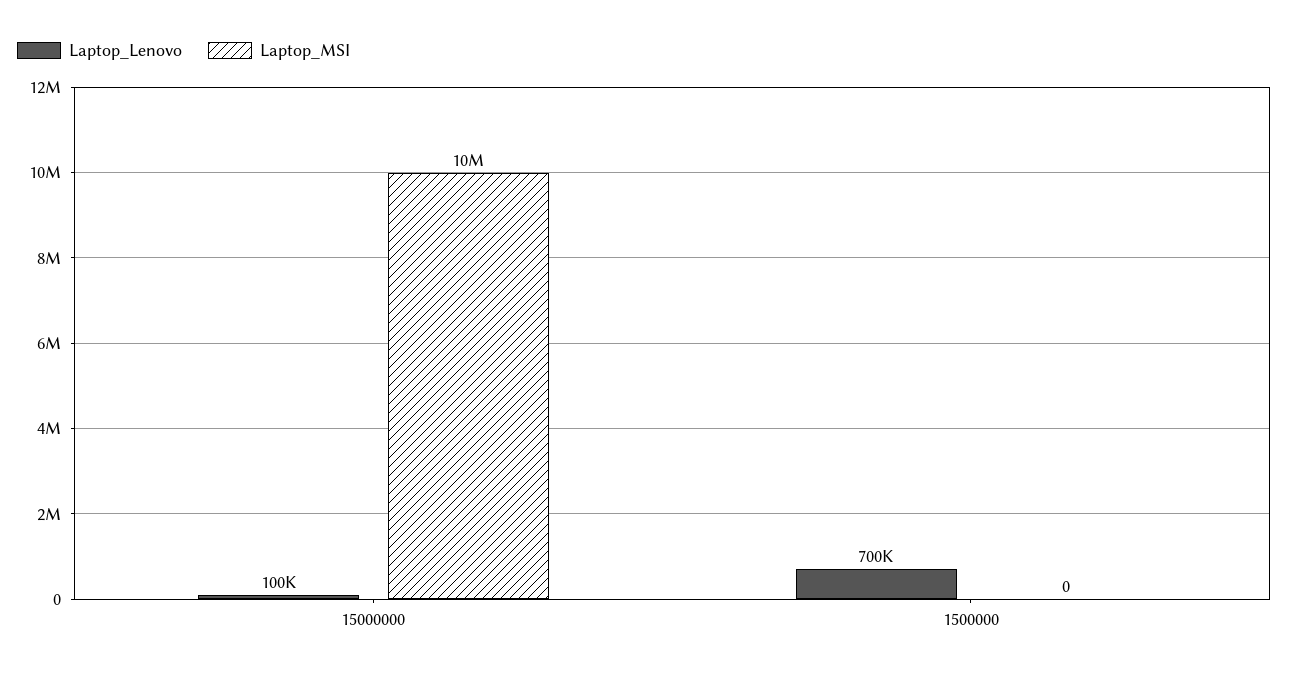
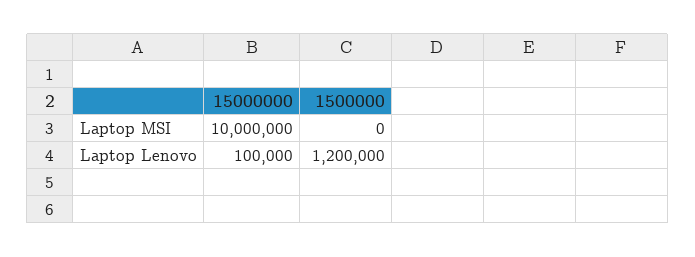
Laptop_Lenovo, 1500000: 700000 -> 1200000

